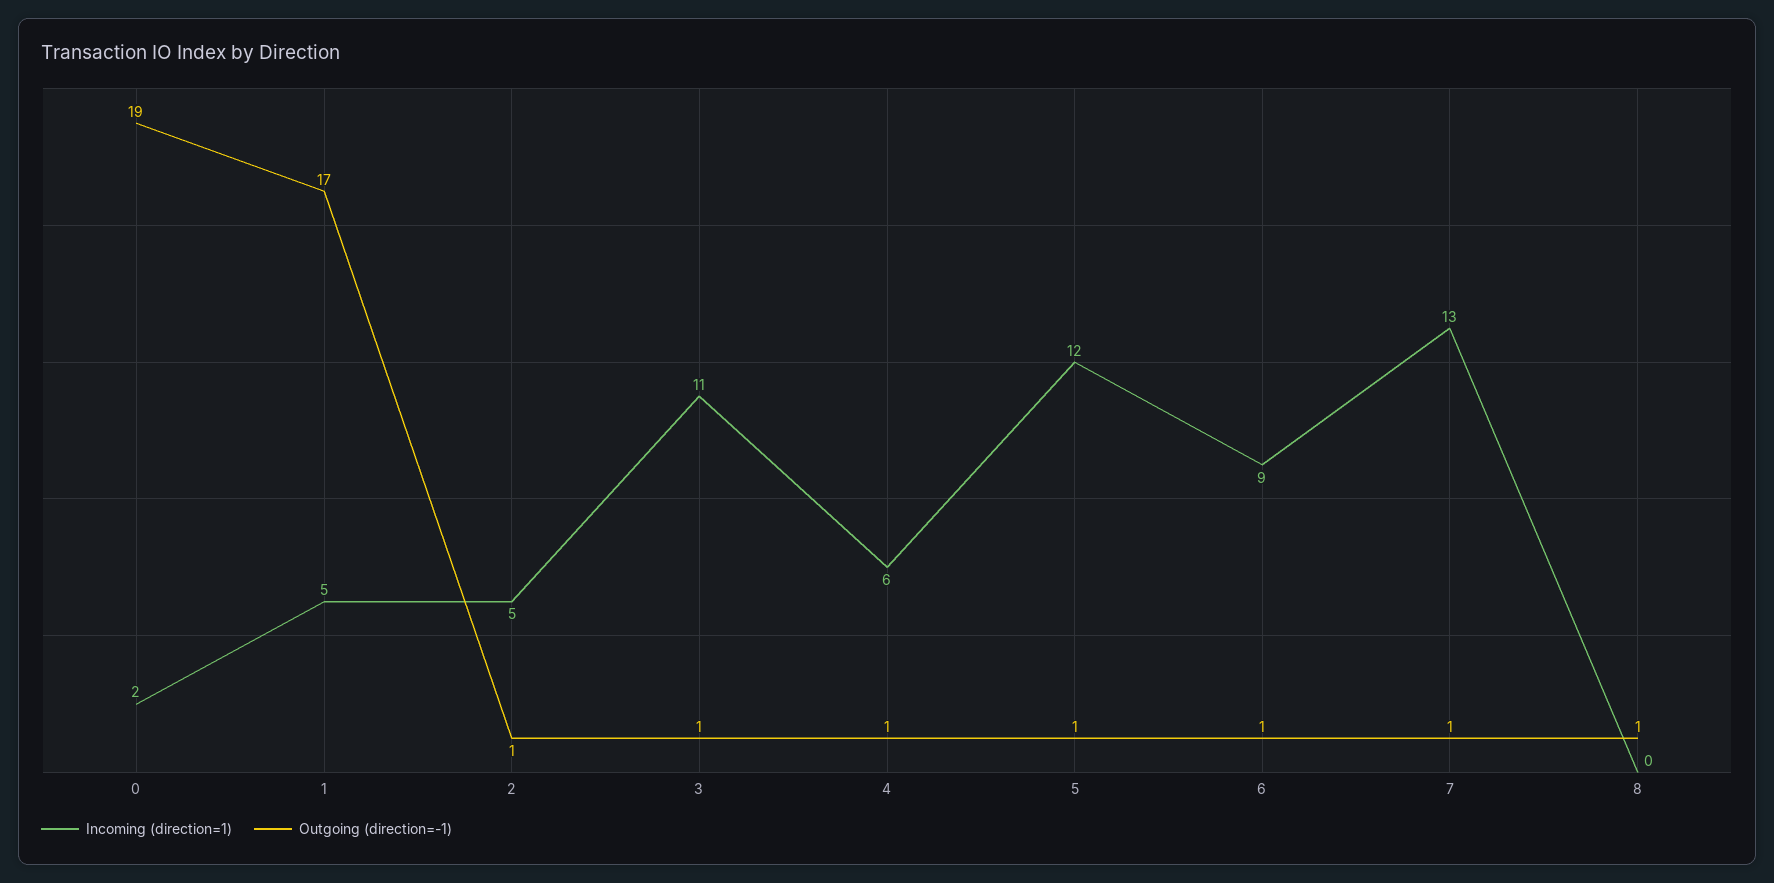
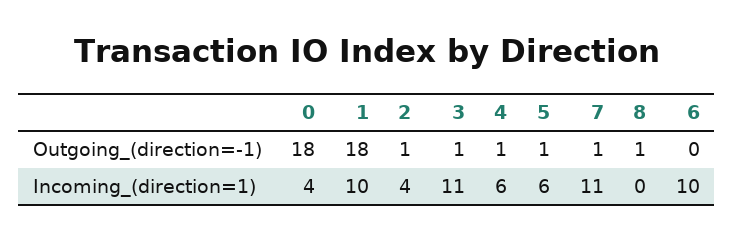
Incoming (direction=1), 0: 2 -> 4
Outgoing (direction=-1), 0: 19 -> 18
Incoming (direction=1), 1: 5 -> 10
Outgoing (direction=-1), 1: 17 -> 18
Incoming (direction=1), 2: 5 -> 4
Incoming (direction=1), 5: 12 -> 6
Incoming (direction=1), 6: 9 -> 10
Outgoing (direction=-1), 6: 1 -> 0
Incoming (direction=1), 7: 13 -> 11

